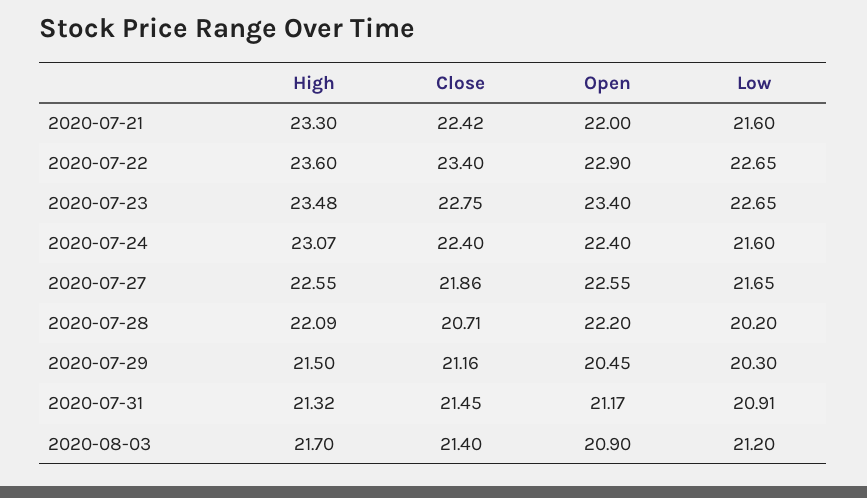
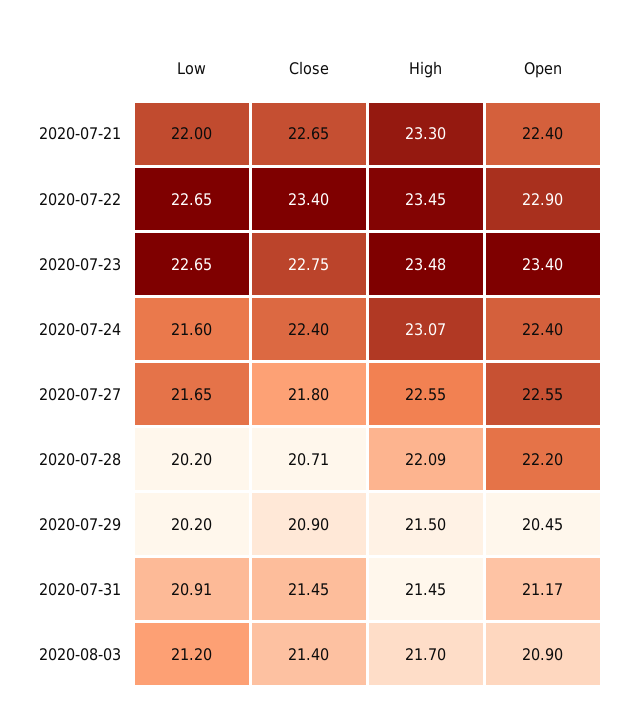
Close, 2020-07-21: 22.42 -> 22.65
Open, 2020-07-21: 22 -> 22.4
Low, 2020-07-21: 21.6 -> 22
High, 2020-07-22: 23.6 -> 23.45
Close, 2020-07-27: 21.86 -> 21.8
Close, 2020-07-29: 21.16 -> 20.9
Low, 2020-07-29: 20.3 -> 20.2
High, 2020-07-31: 21.32 -> 21.45

